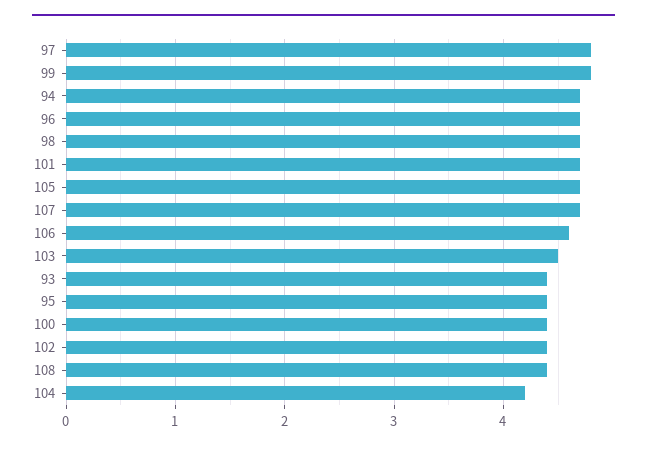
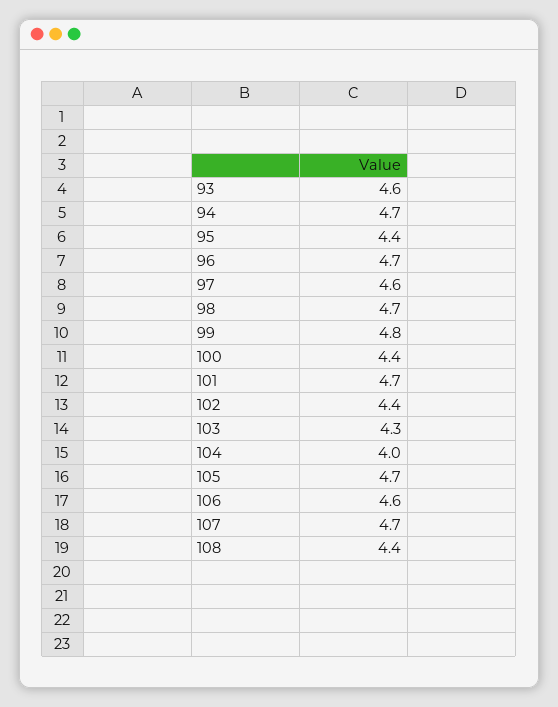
97: 4.8 -> 4.6
103: 4.5 -> 4.3
93: 4.4 -> 4.6
104: 4.2 -> 4

